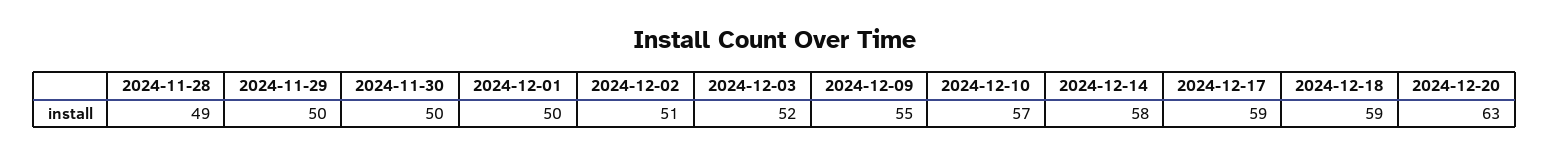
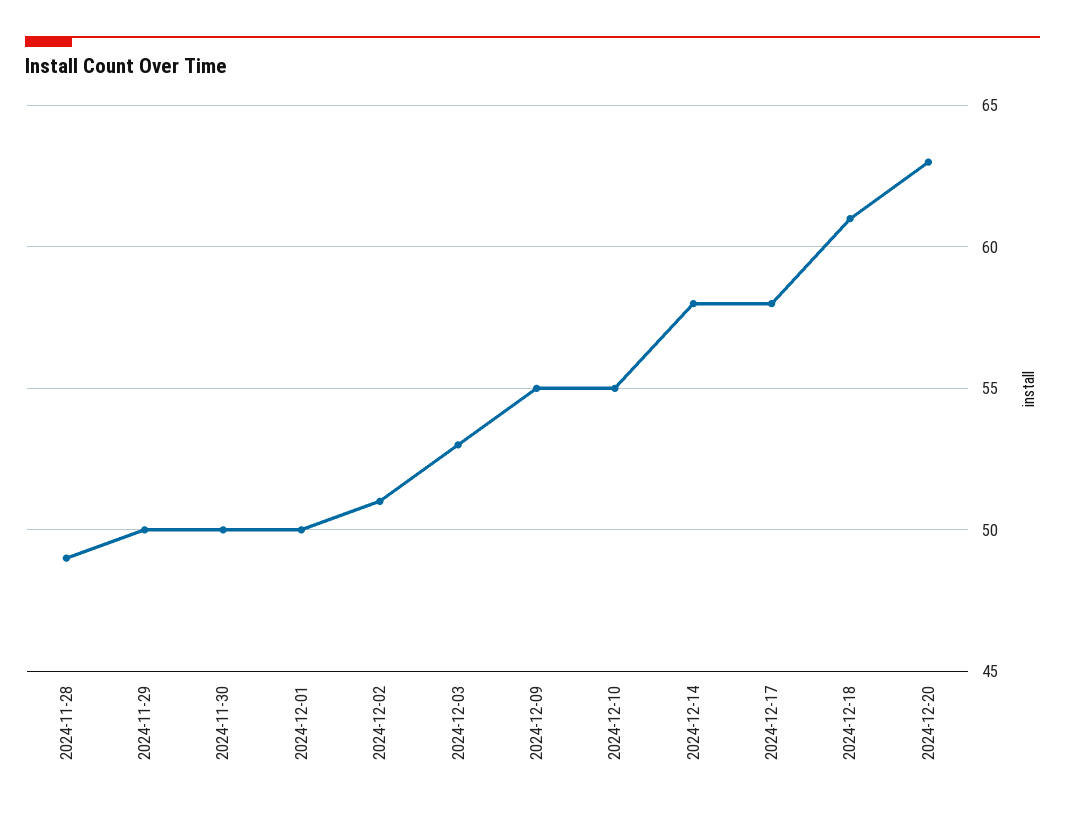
2024-12-03: 52 -> 53
2024-12-10: 57 -> 55
2024-12-17: 59 -> 58
2024-12-18: 59 -> 61

